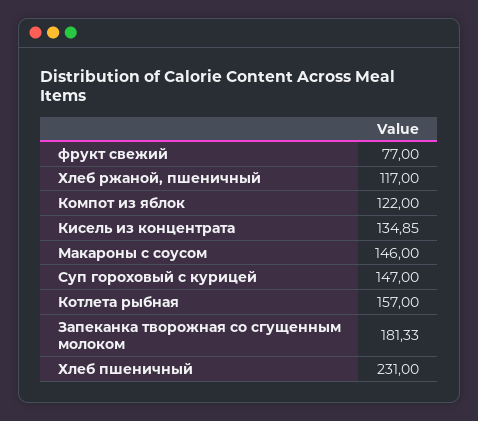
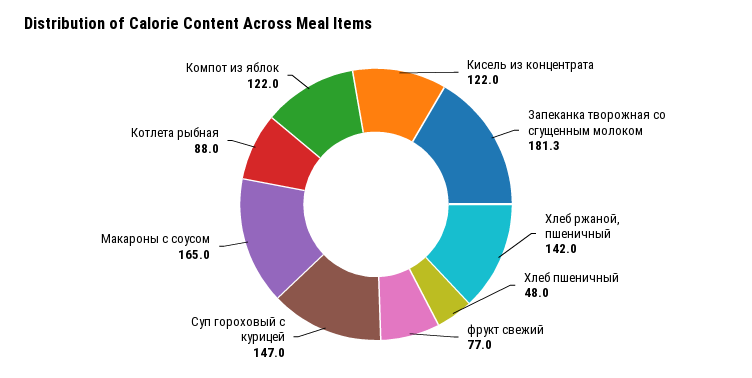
Хлеб ржаной, пшеничный: 117 -> 142
Кисель из концентрата: 134.85 -> 122
Макароны с соусом: 146 -> 165
Котлета рыбная: 157 -> 88
Хлеб пшеничный: 231 -> 48

